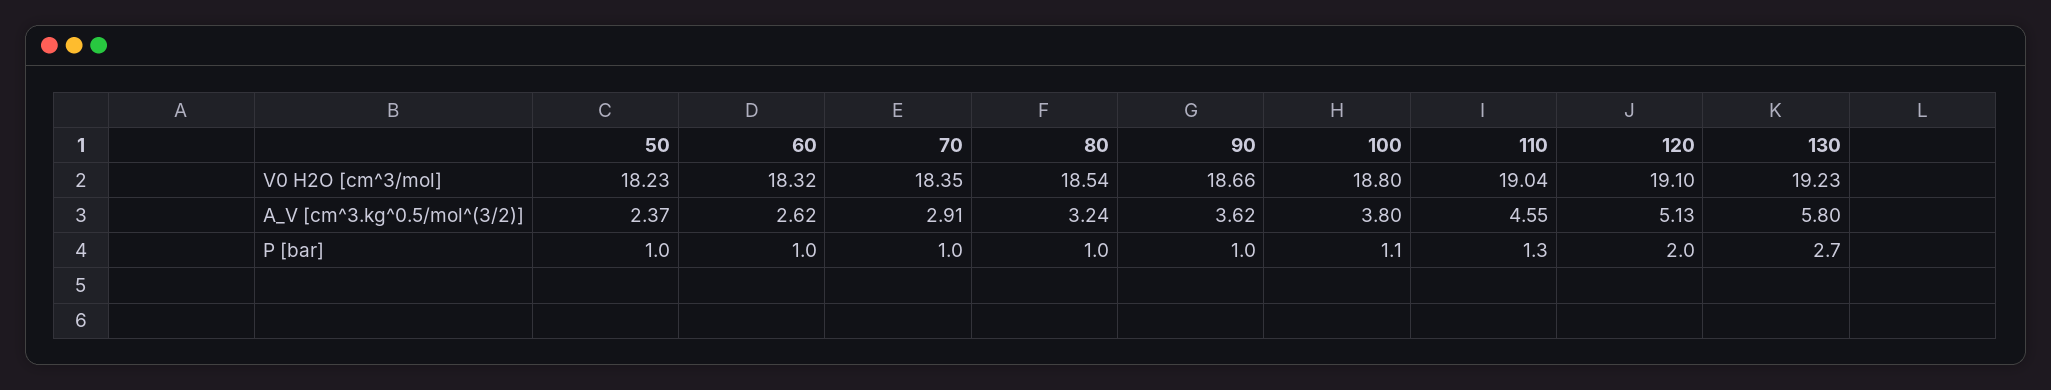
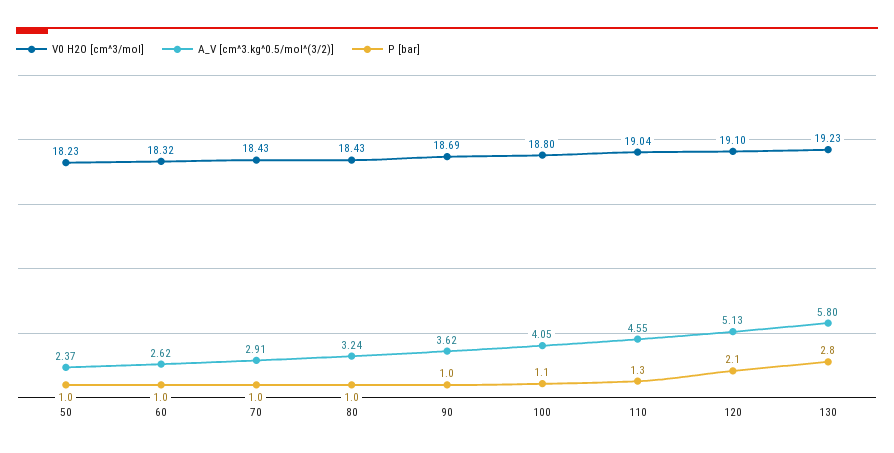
V0 H2O [cm^3/mol], 70: 18.35 -> 18.43
V0 H2O [cm^3/mol], 80: 18.54 -> 18.43
V0 H2O [cm^3/mol], 90: 18.66 -> 18.69
A_V [cm^3.kg^0.5/mol^(3/2)], 100: 3.8 -> 4.05
P [bar], 120: 2 -> 2.1
P [bar], 130: 2.7 -> 2.8

